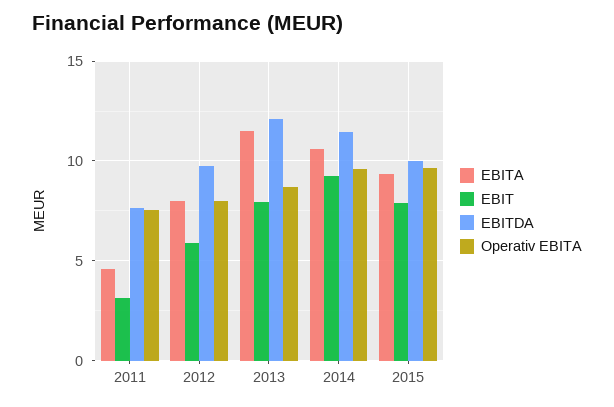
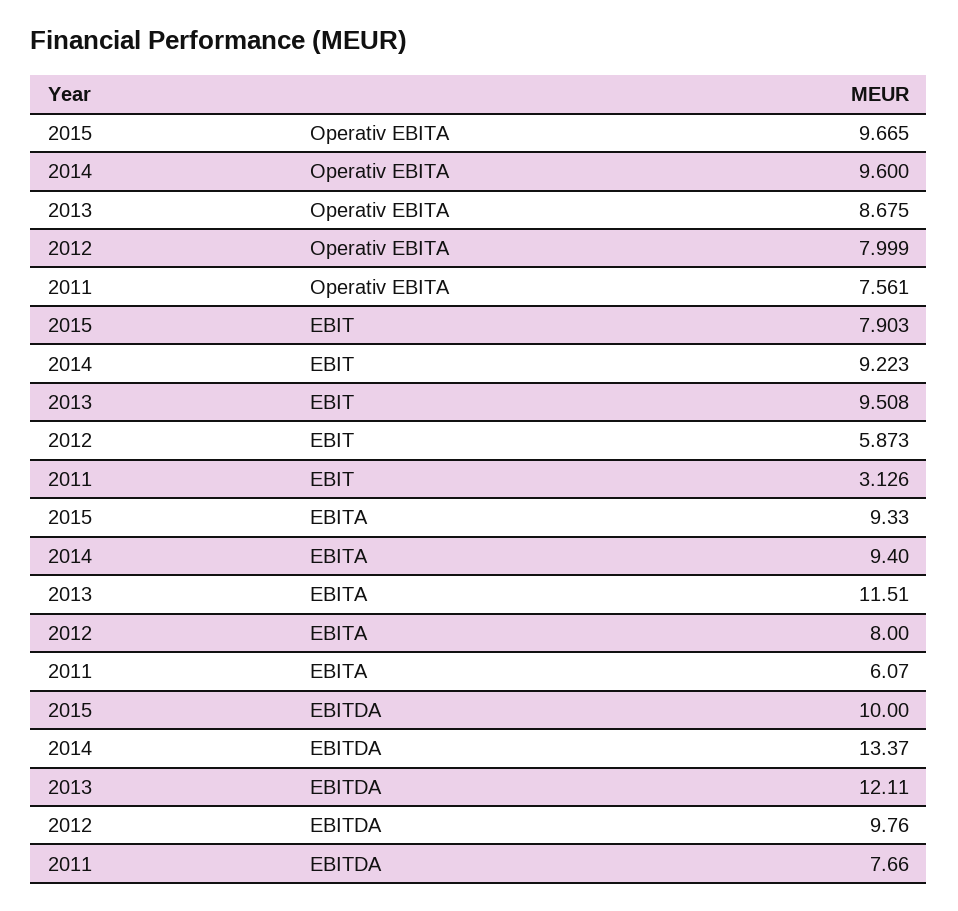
EBITA, 2011: 4.5 -> 6.07
EBIT, 2013: 8 -> 9.508
EBITA, 2014: 10.5 -> 9.4
EBITDA, 2014: 11.5 -> 13.37

